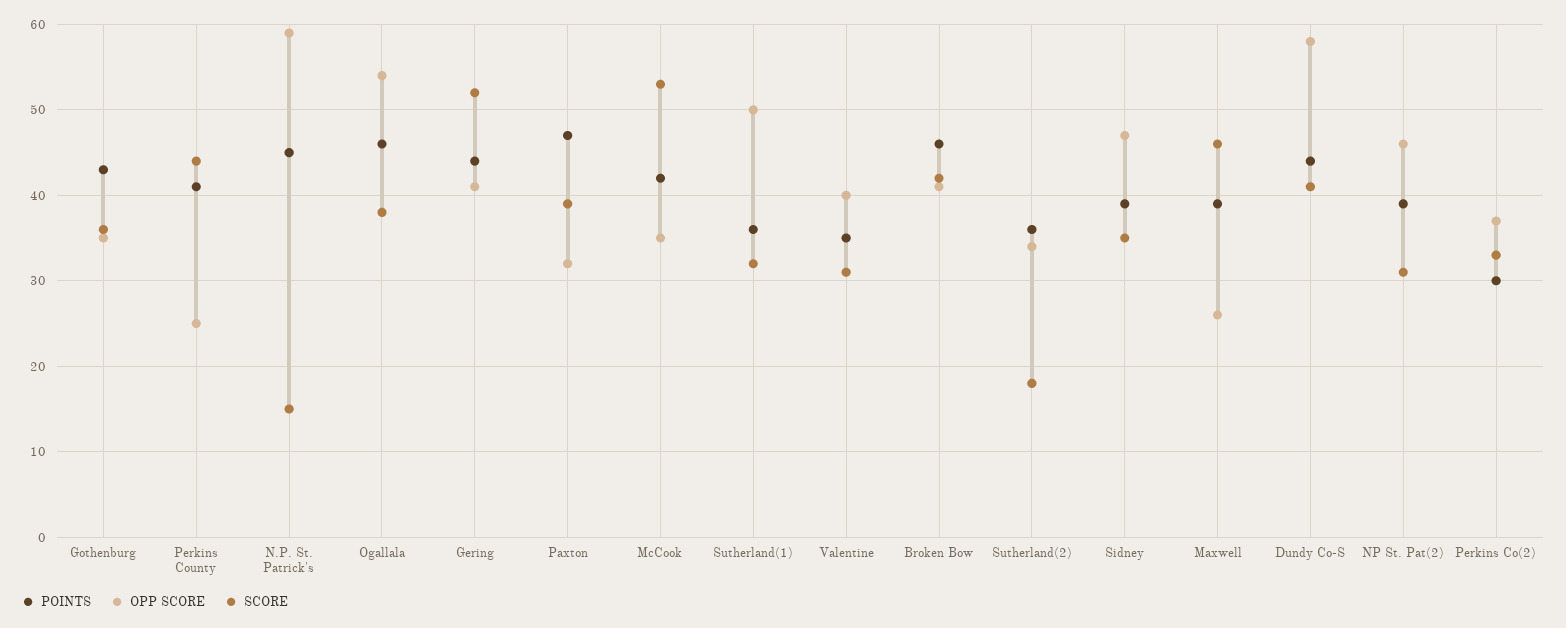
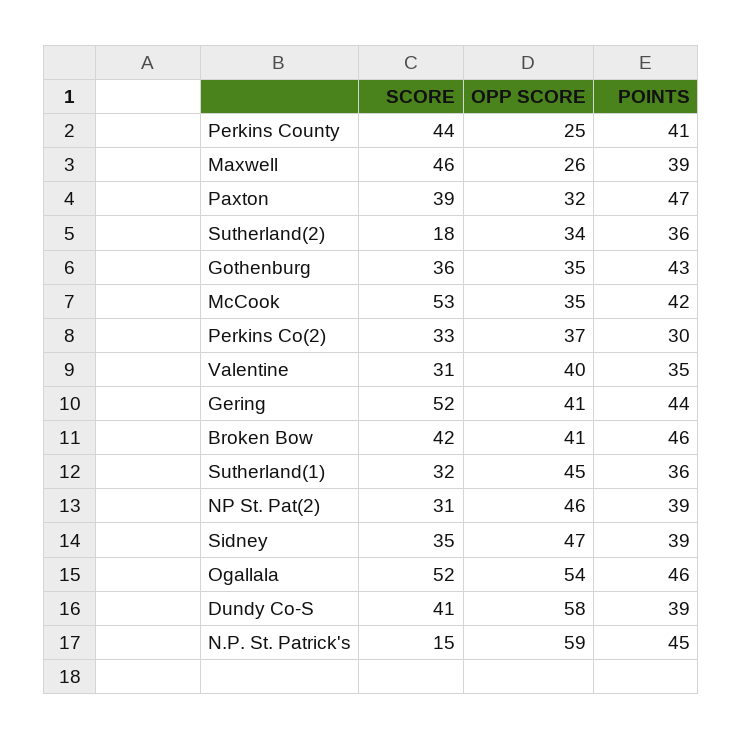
SCORE, Ogallala: 38 -> 52
OPP SCORE, Sutherland(1): 50 -> 45
POINTS, Dundy Co-S: 44 -> 39

